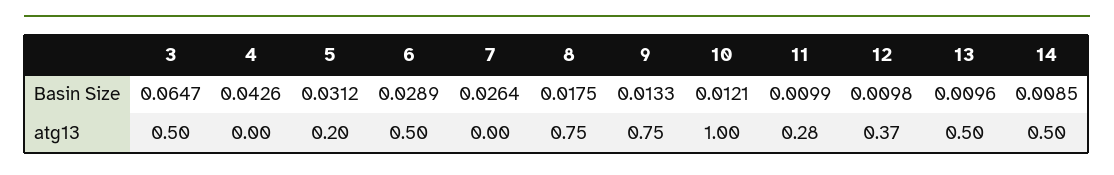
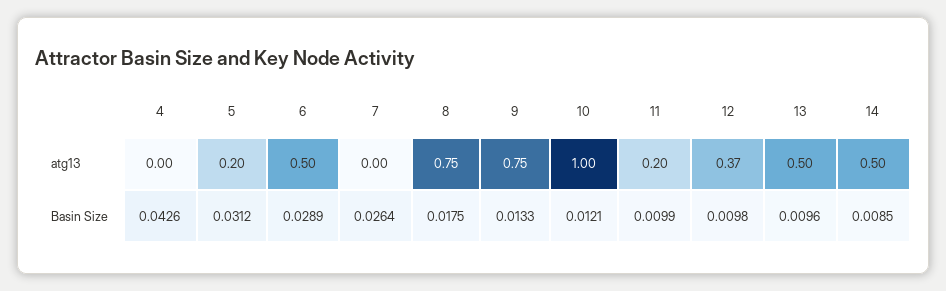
3, Basin Size: 0.0647 -> none
3, atg13: 0.5 -> none
11, atg13: 0.28 -> 0.2

